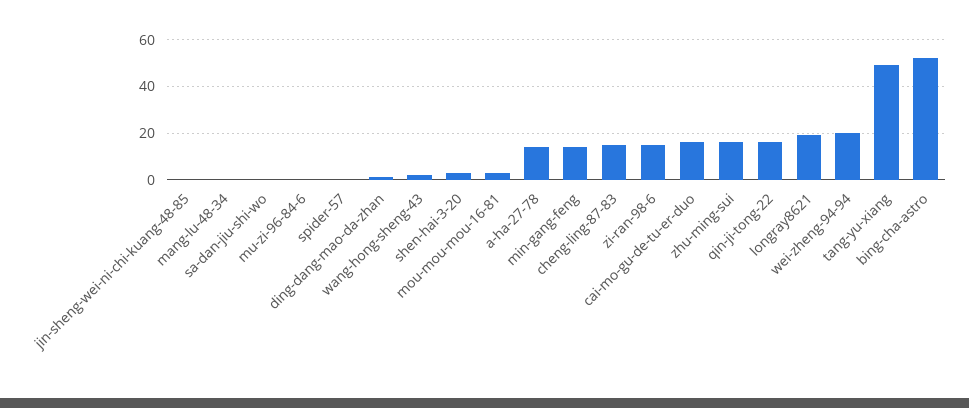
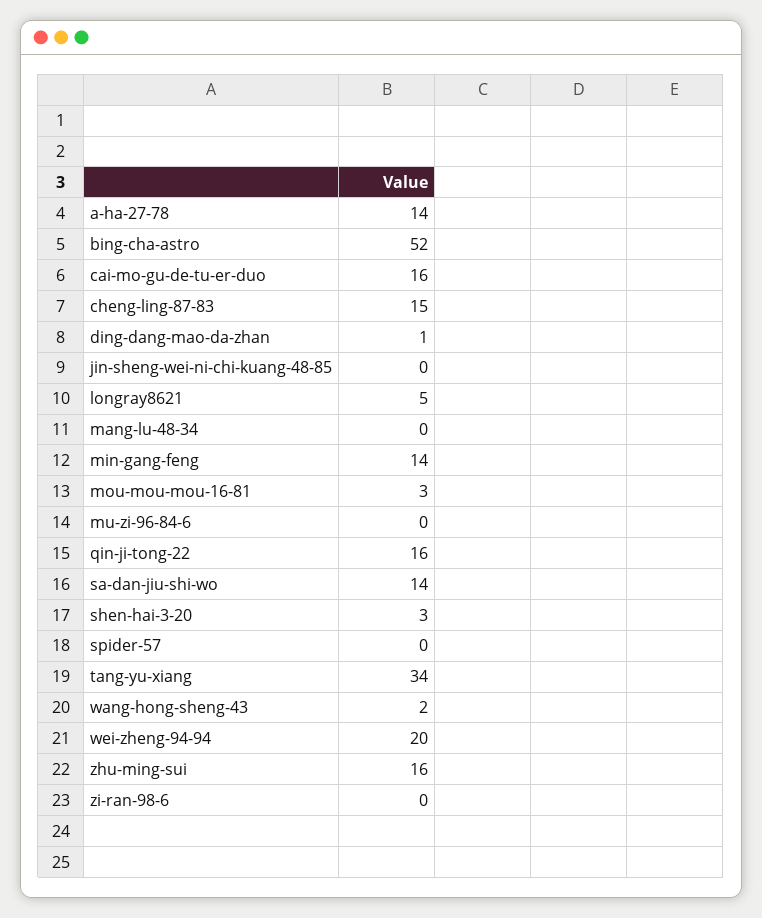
sa-dan-jiu-shi-wo: 0 -> 14
zi-ran-98-6: 15 -> 0
longray8621: 20 -> 5
tang-yu-xiang: 50 -> 34

